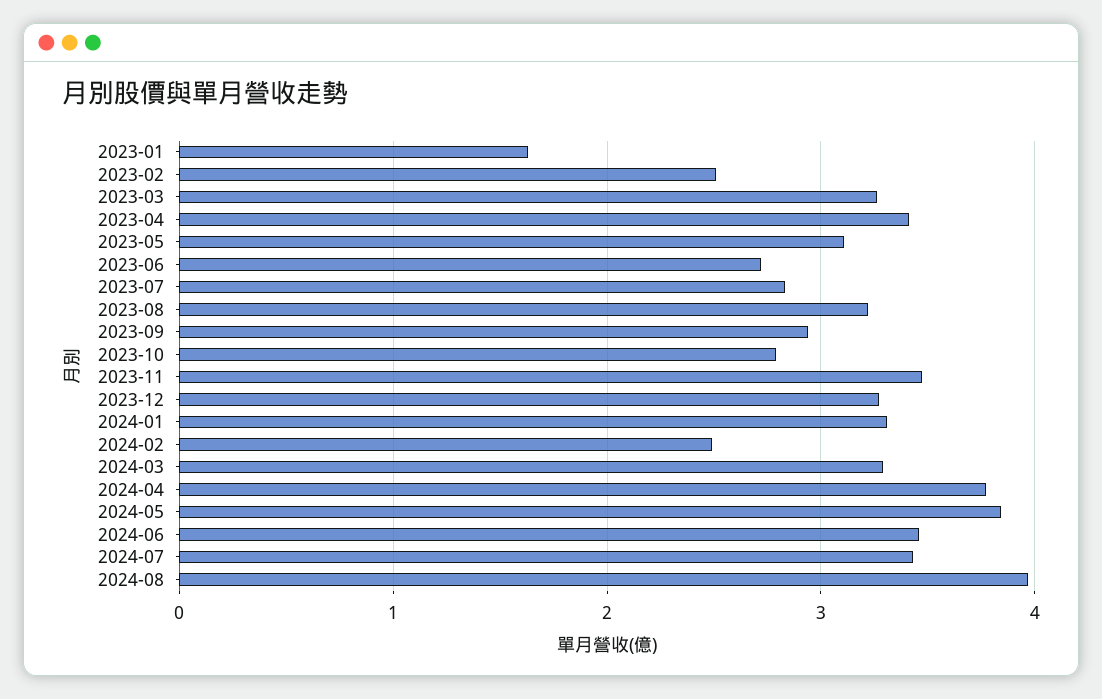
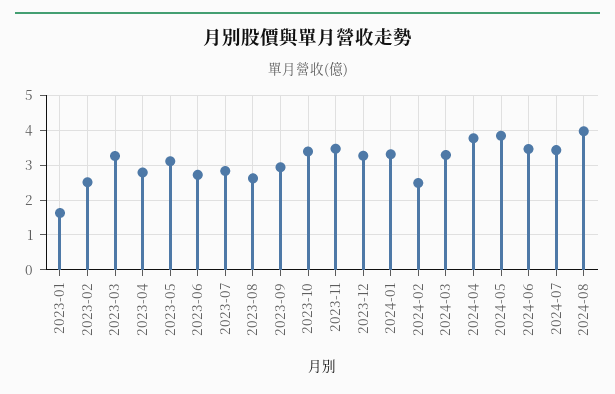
2023-04: 3.4 -> 2.8
2023-08: 3.2 -> 2.6
2023-10: 2.8 -> 3.4

